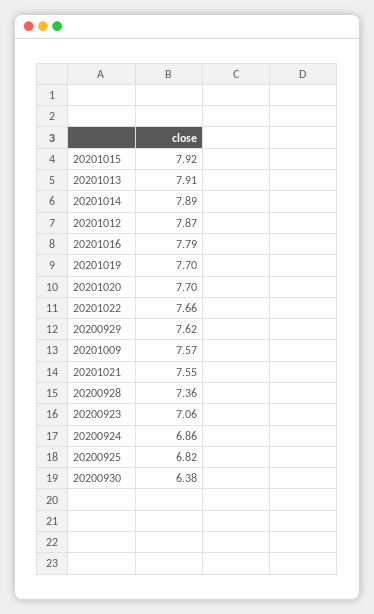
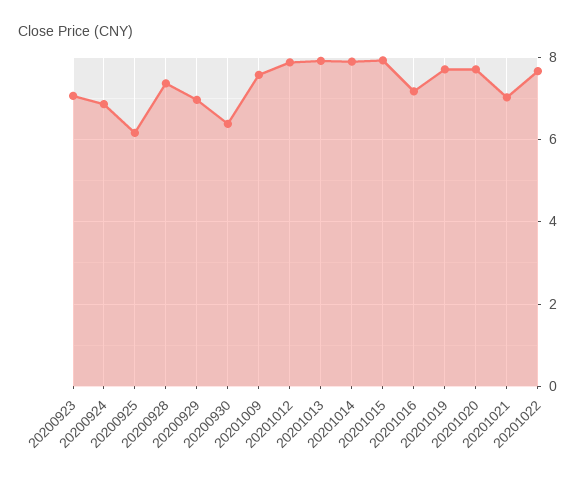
20201016: 7.79 -> 7.2
20200929: 7.62 -> 7
20201021: 7.55 -> 7
20200925: 6.82 -> 6.2

